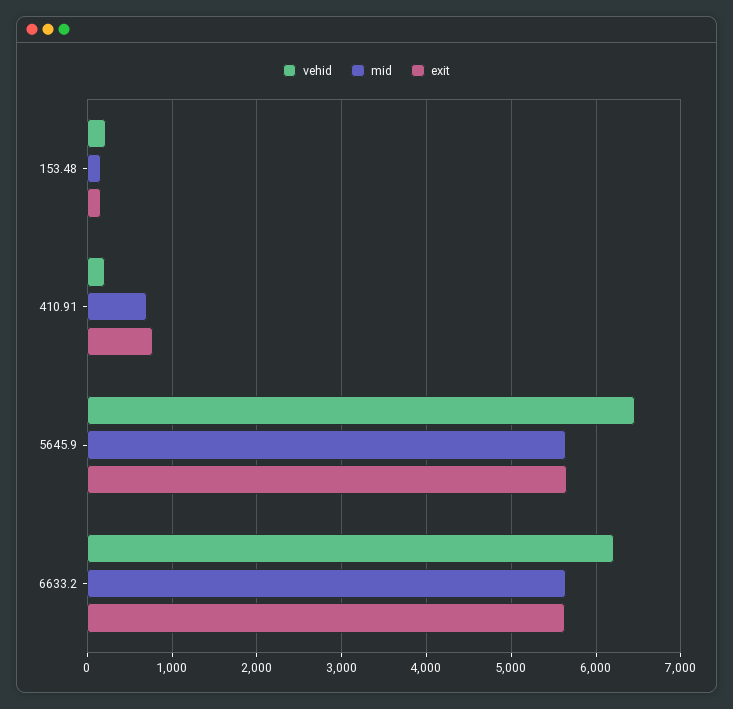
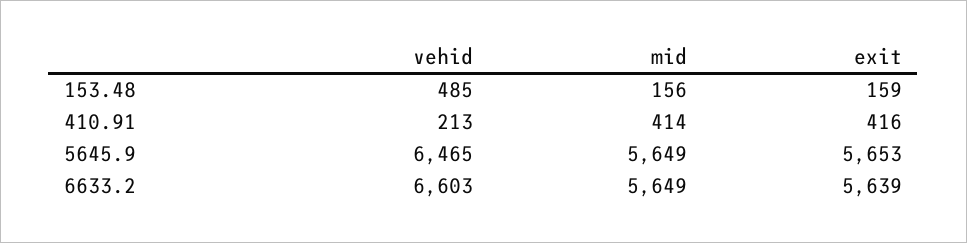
vehid, 153.48: 200 -> 485
mid, 410.91: 700 -> 414
exit, 410.91: 800 -> 416
vehid, 6633.2: 6200 -> 6603

